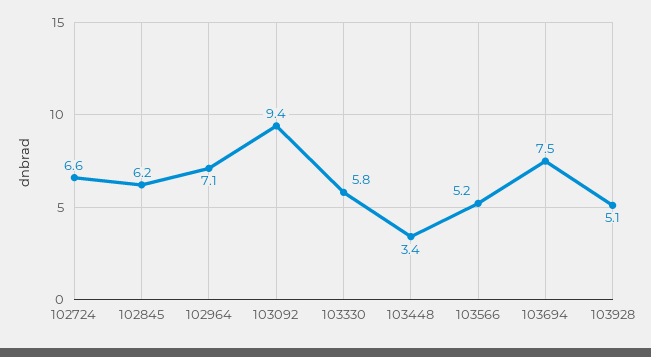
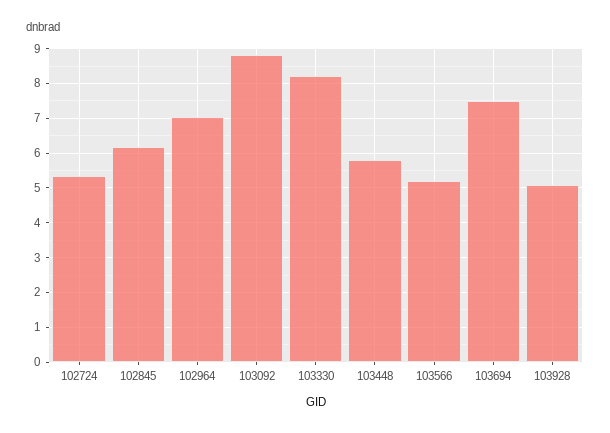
102724: 6.6 -> 5.4
103092: 9.4 -> 8.8
103330: 5.8 -> 8.2
103448: 3.4 -> 5.8

